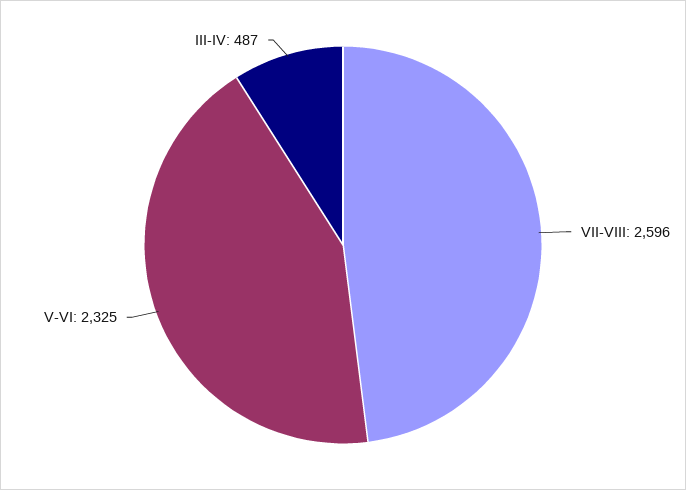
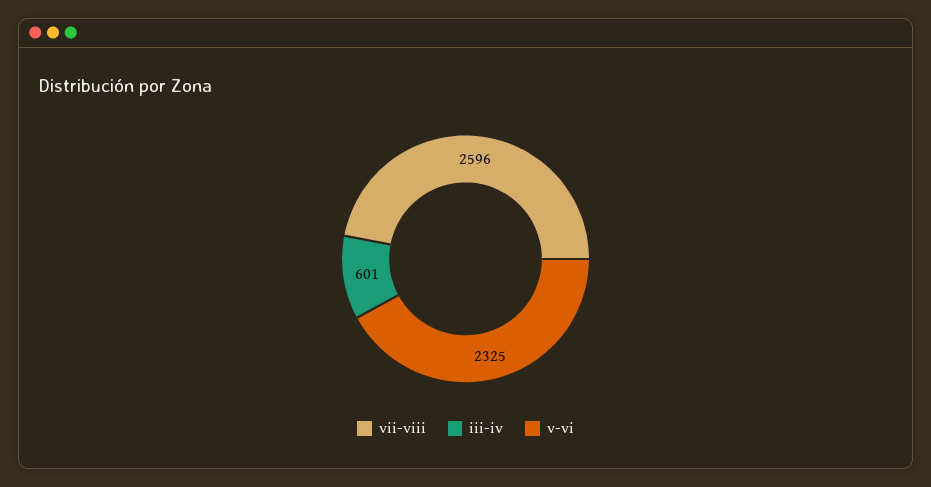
III-IV: 487 -> 601

